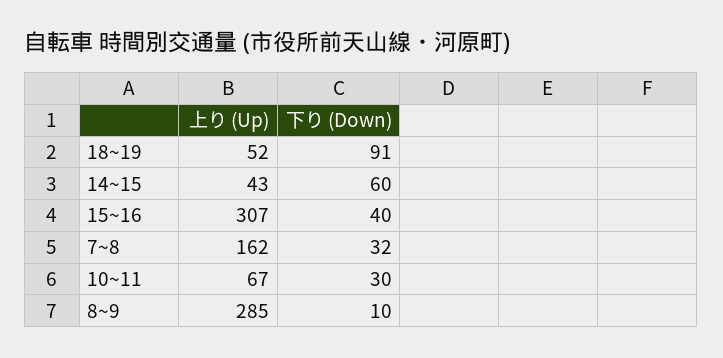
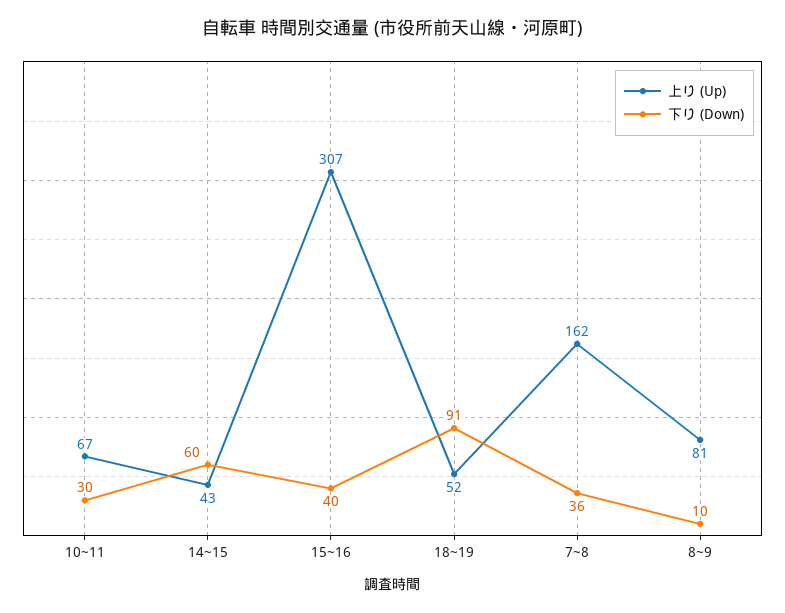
下り (Down), 7~8: 32 -> 36
上り (Up), 8~9: 285 -> 81

